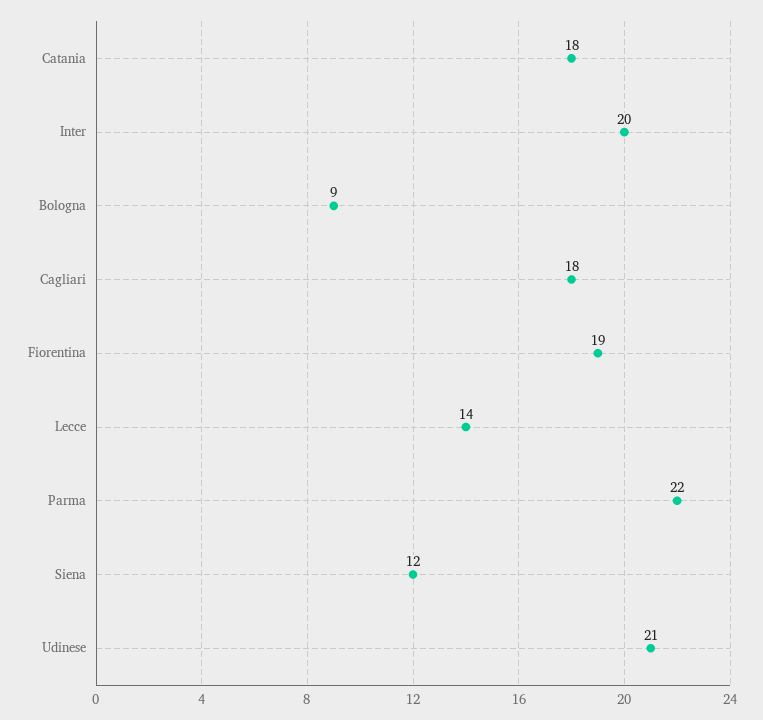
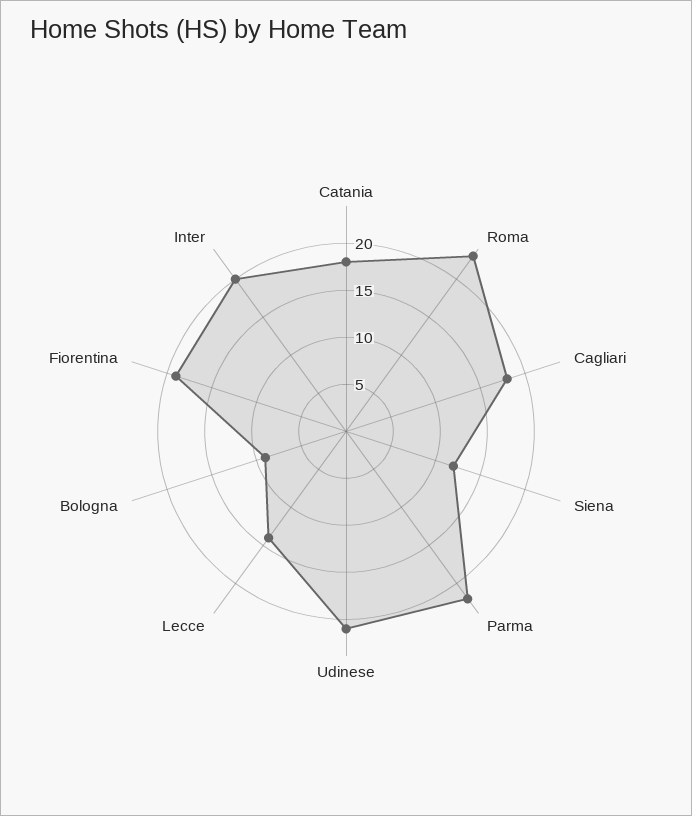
Roma: none -> 23

